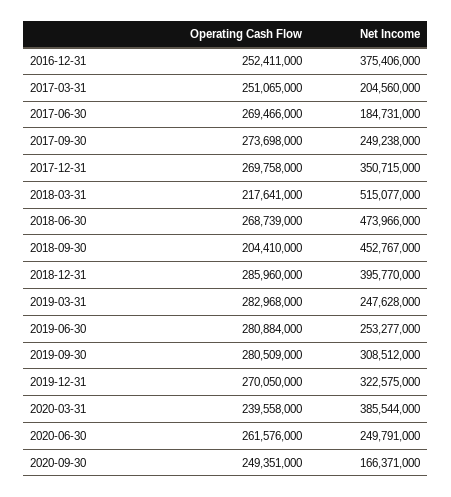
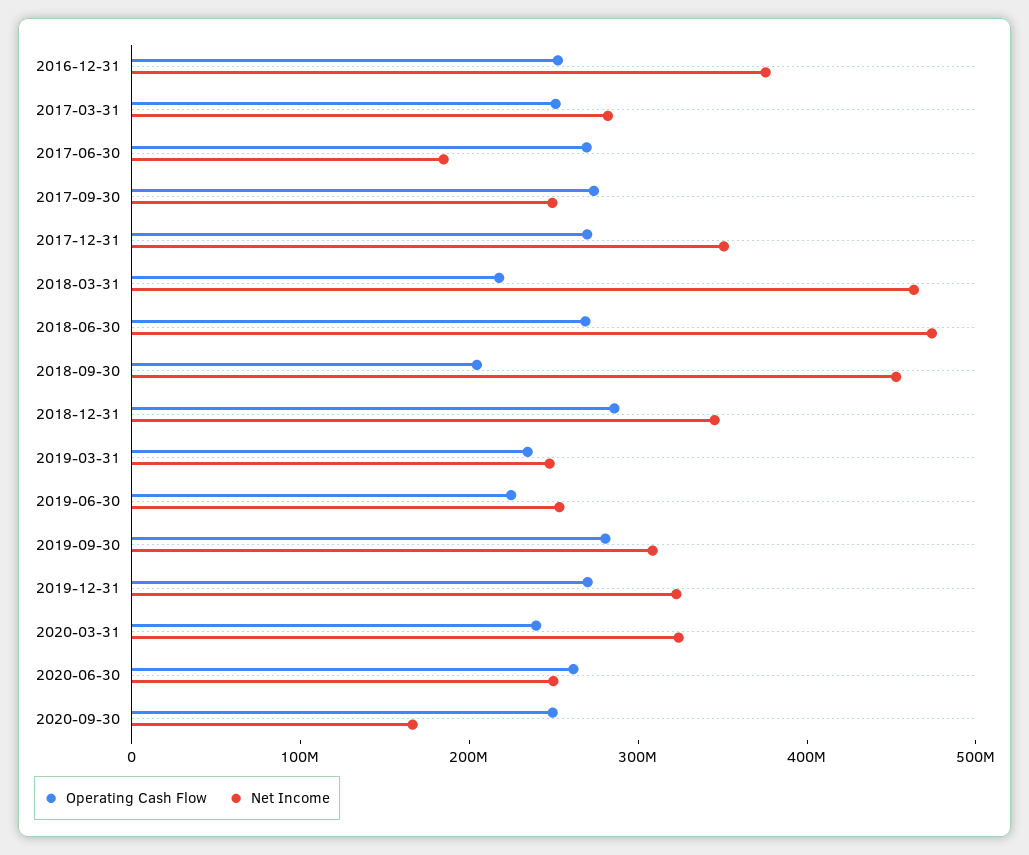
Net Income, 2017-03-31: 204560000 -> 280000000
Net Income, 2018-03-31: 515077000 -> 460000000
Net Income, 2018-12-31: 395770000 -> 340000000
Operating Cash Flow, 2019-03-31: 282968000 -> 240000000
Operating Cash Flow, 2019-06-30: 280884000 -> 220000000
Net Income, 2020-03-31: 385544000 -> 320000000

